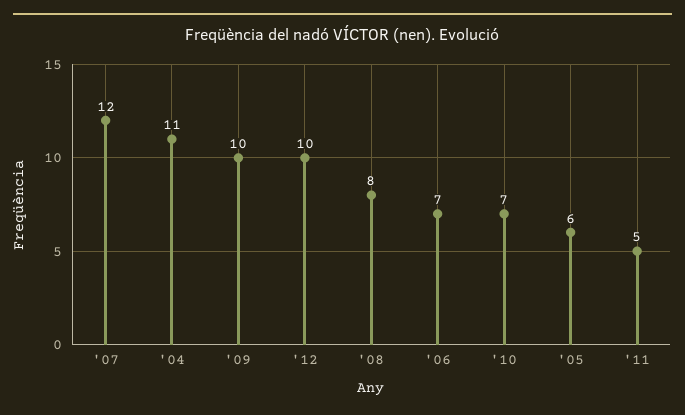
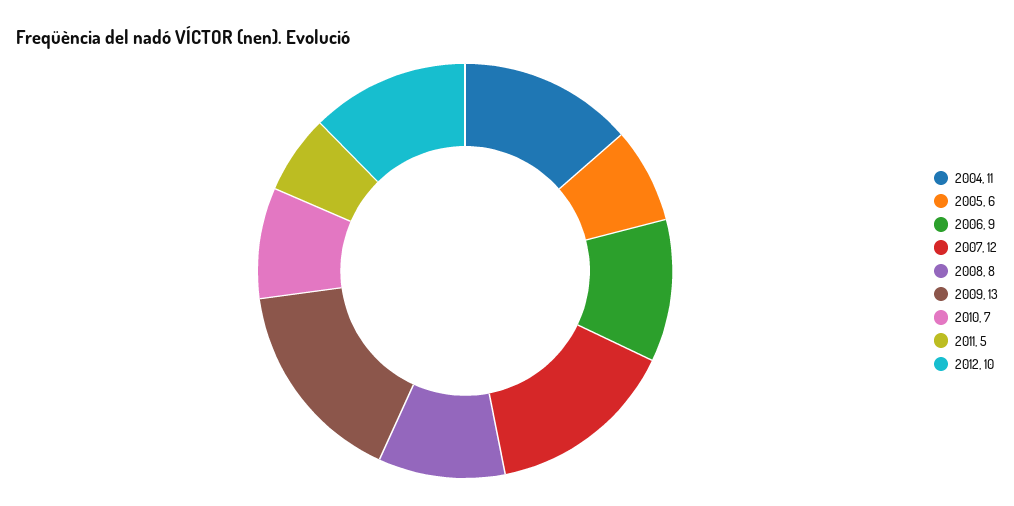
'09: 10 -> 13
'06: 7 -> 9

